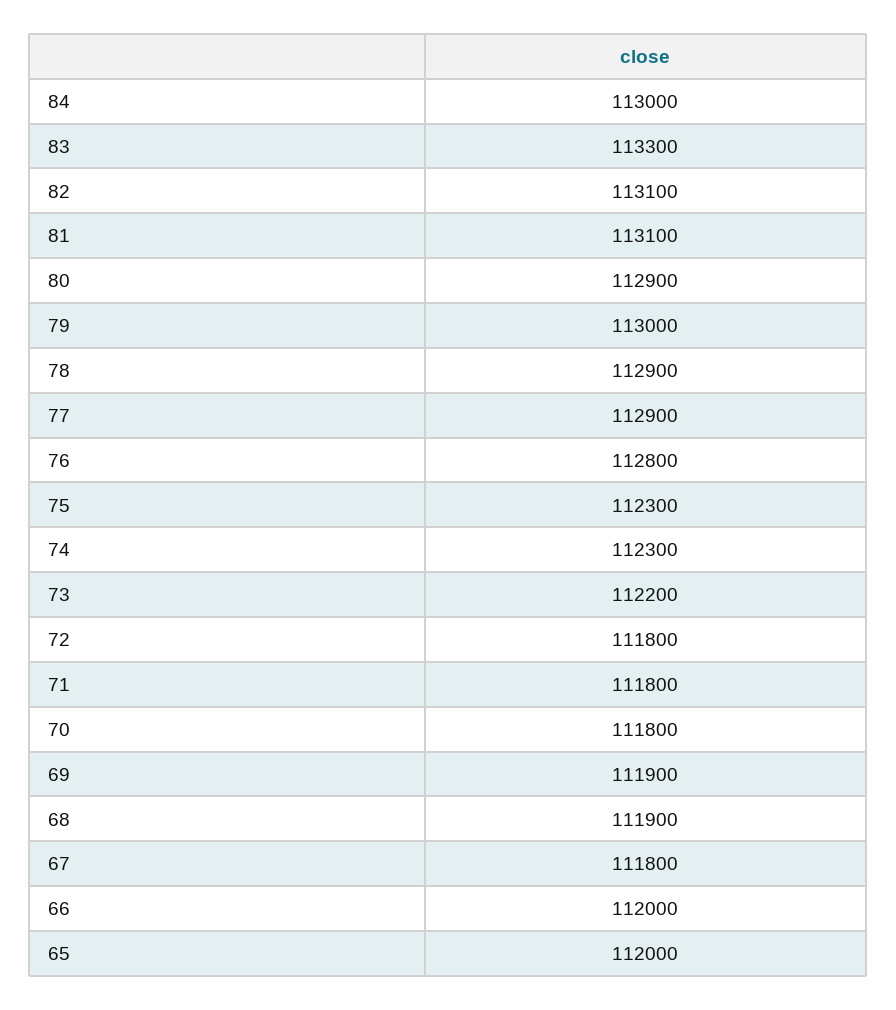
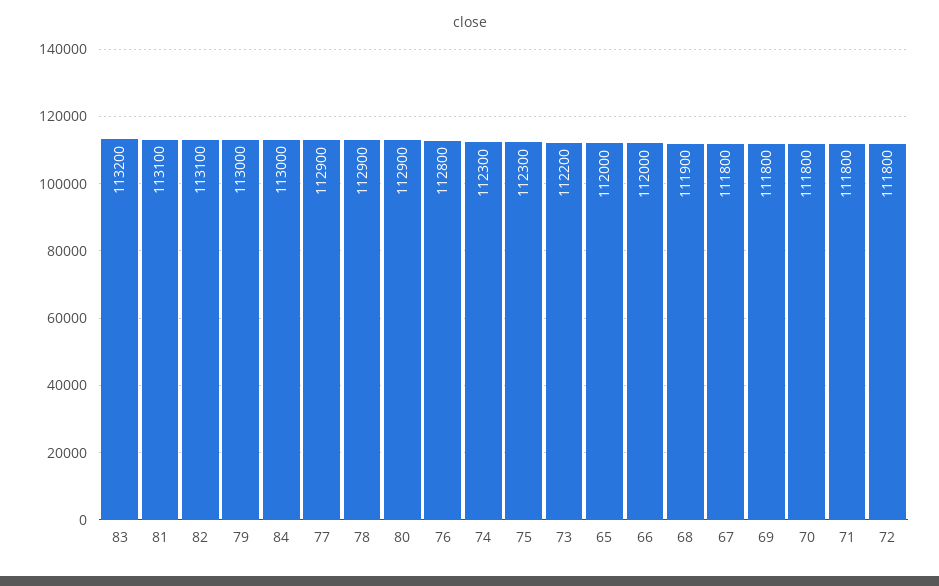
83: 113300 -> 113200
69: 111900 -> 111800

